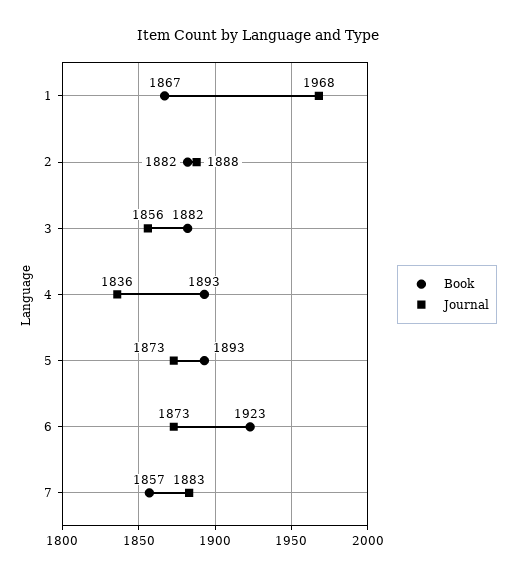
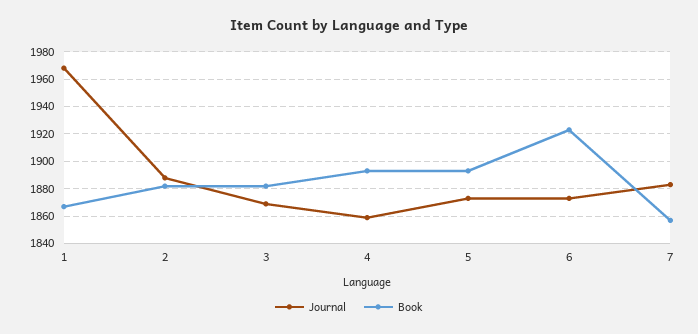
Journal, 3: 1856 -> 1870
Journal, 4: 1836 -> 1860

